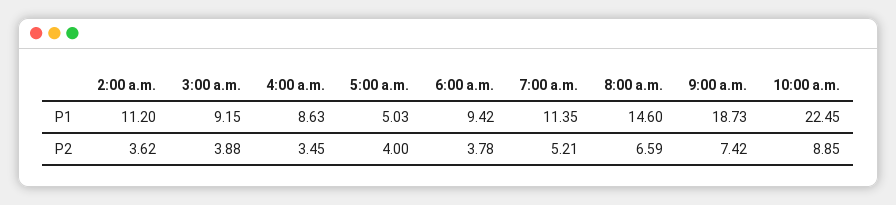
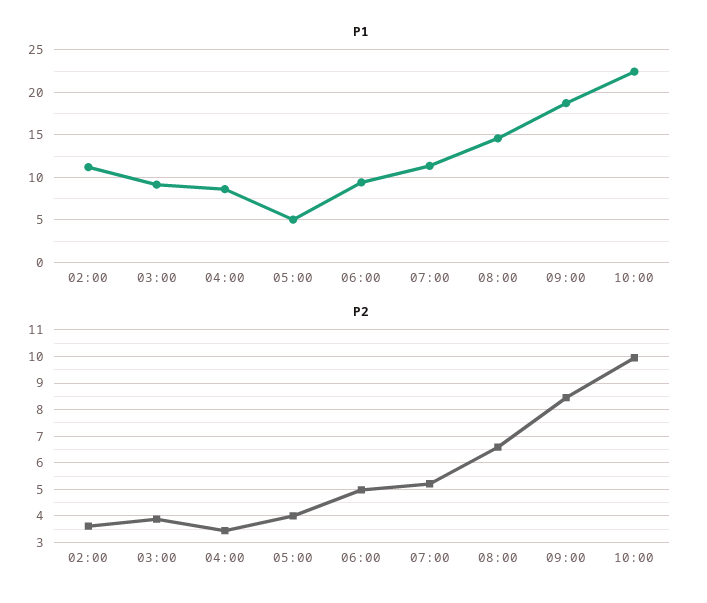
P2, 6:00 a.m.: 3.78 -> 5
P2, 9:00 a.m.: 7.42 -> 8.5
P2, 10:00 a.m.: 8.85 -> 10

